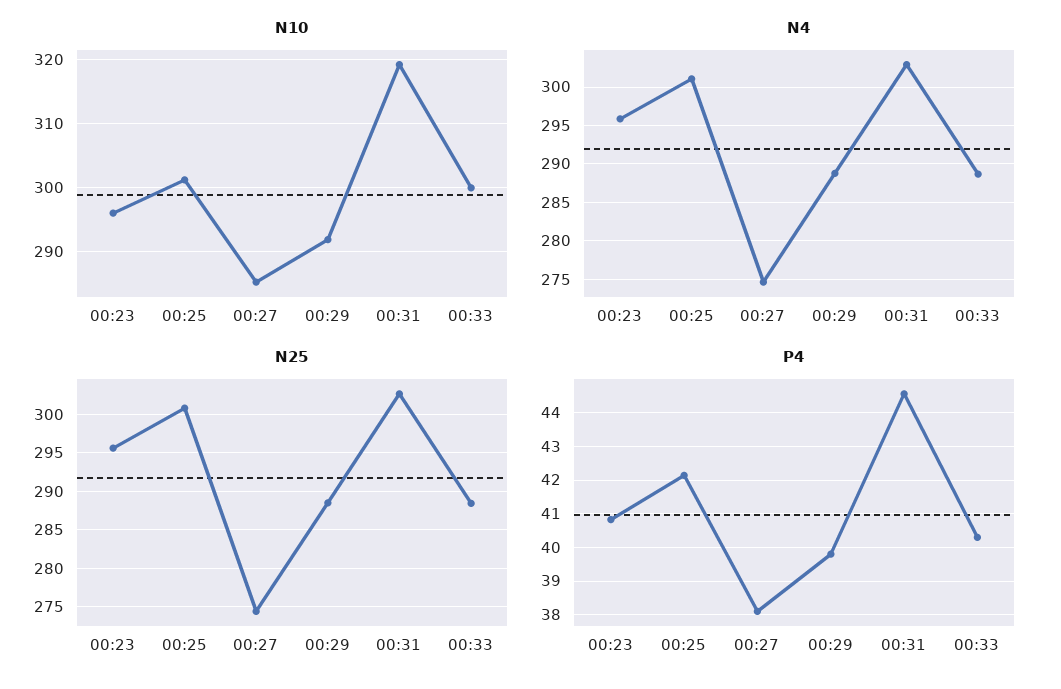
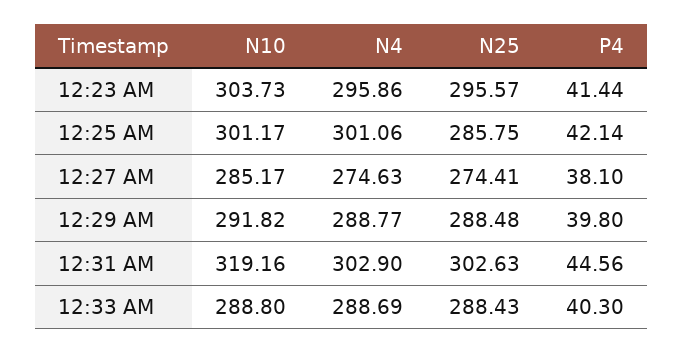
N10, 00:23: 296 -> 303.73
N10, 00:33: 300 -> 288.8
N25, 00:25: 301 -> 285.75
P4, 00:23: 40.8 -> 41.44

